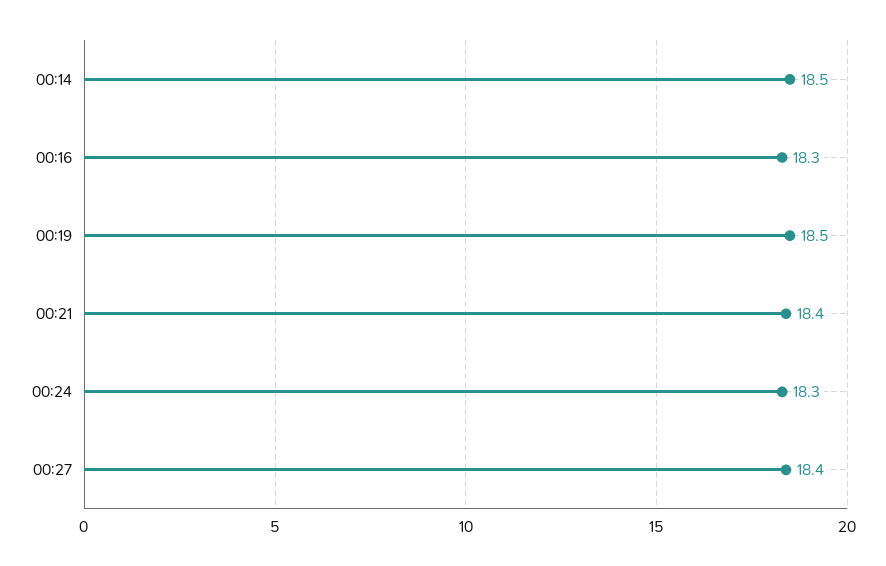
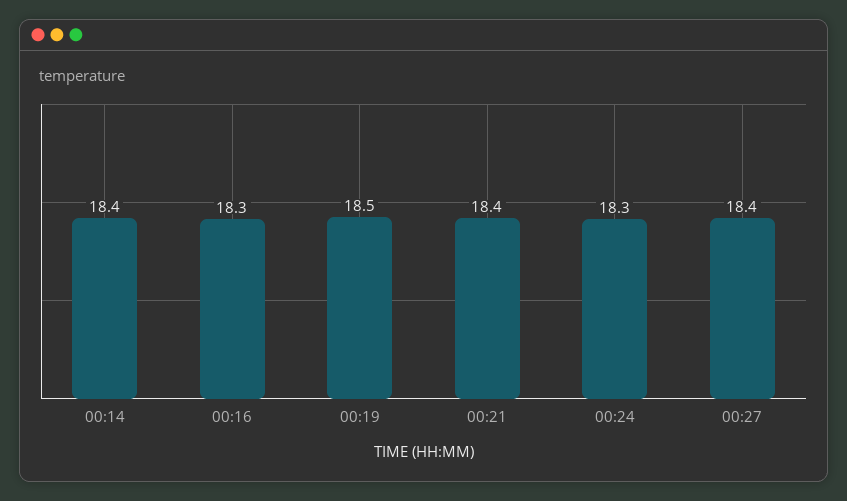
00:14: 18.5 -> 18.4

